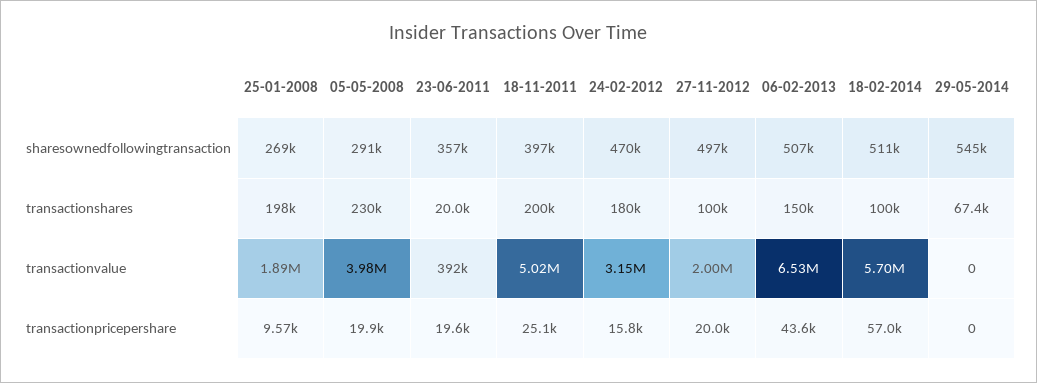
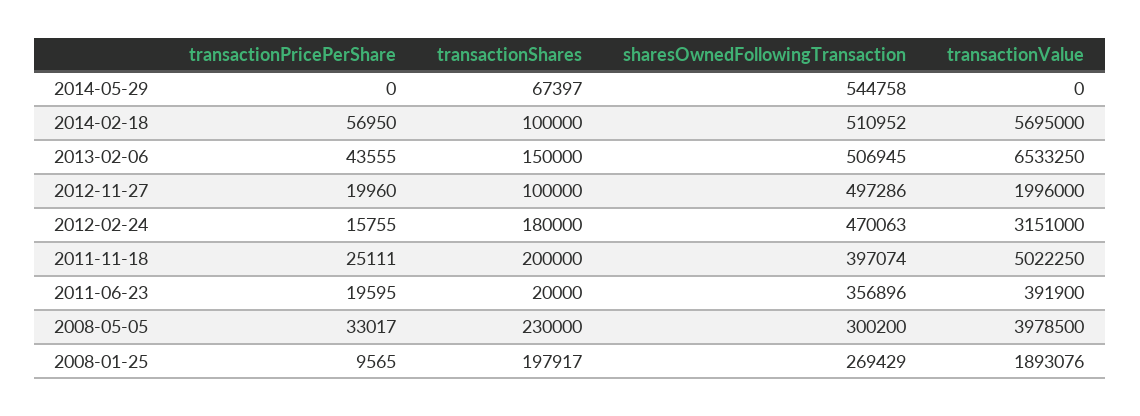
05-05-2008, sharesownedfollowingtransaction: 291000 -> 300200
05-05-2008, transactionpricepershare: 19900 -> 33017

